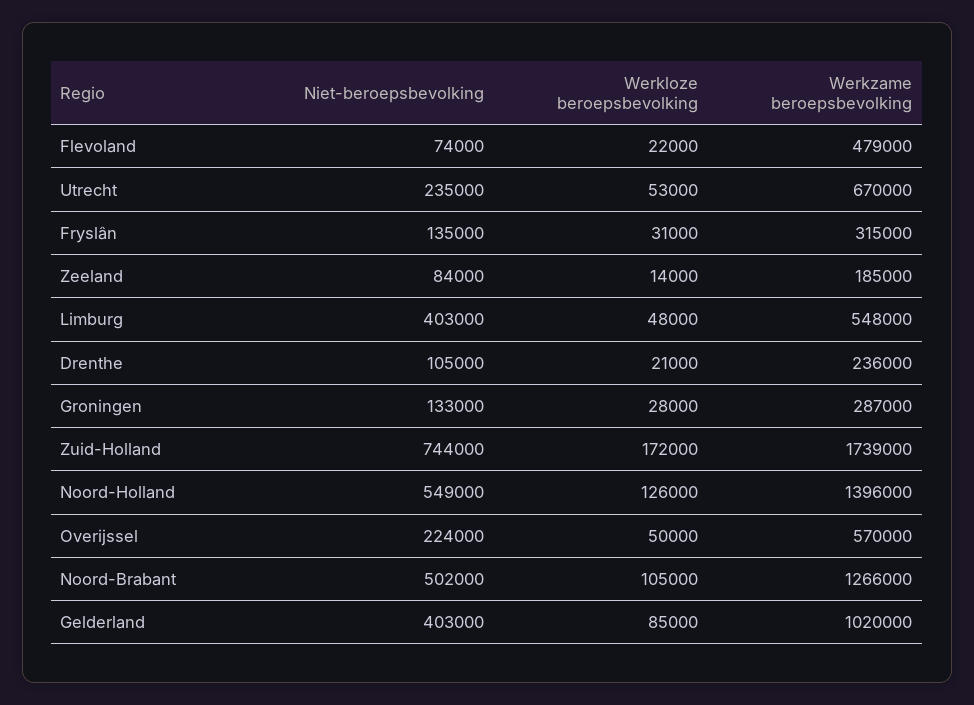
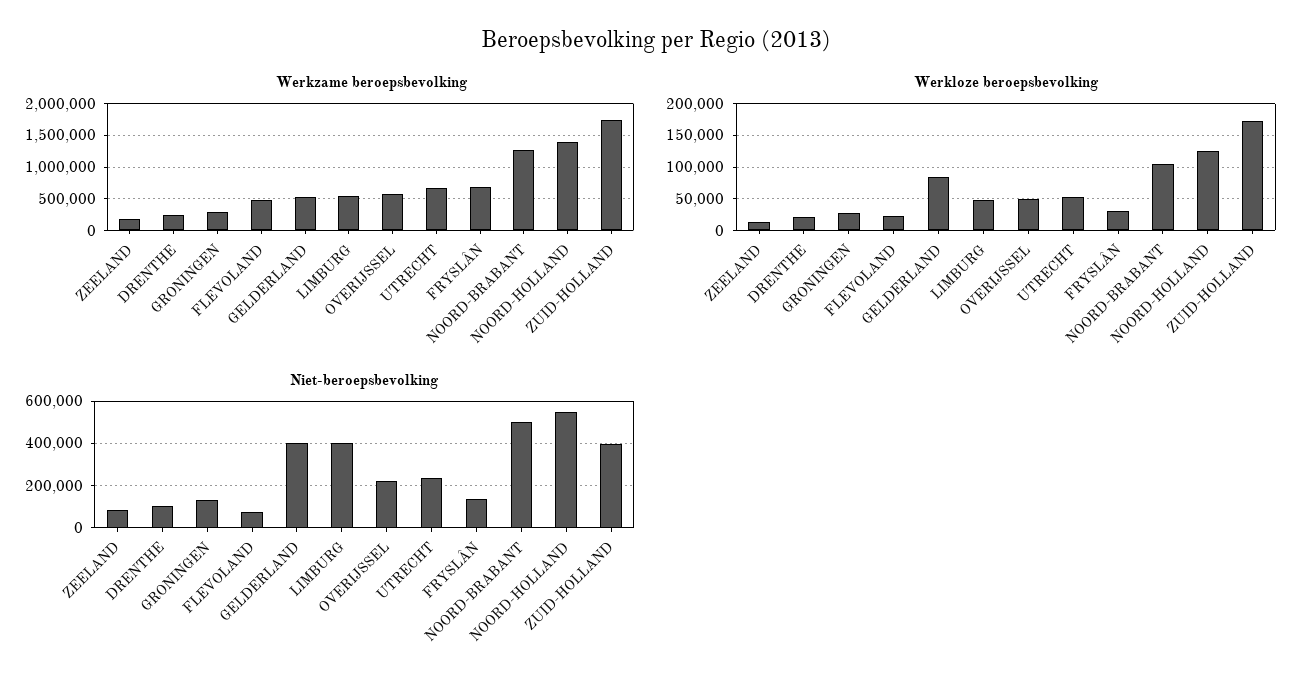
Werkzame beroepsbevolking, Fryslân: 315000 -> 700000
Niet-beroepsbevolking, Zuid-Holland: 744000 -> 400000
Werkzame beroepsbevolking, Gelderland: 1020000 -> 500000

